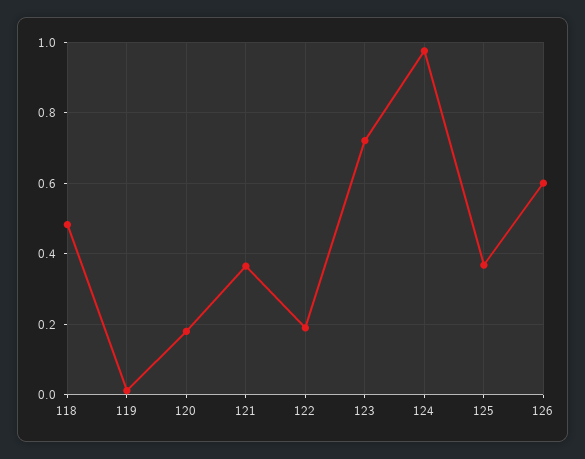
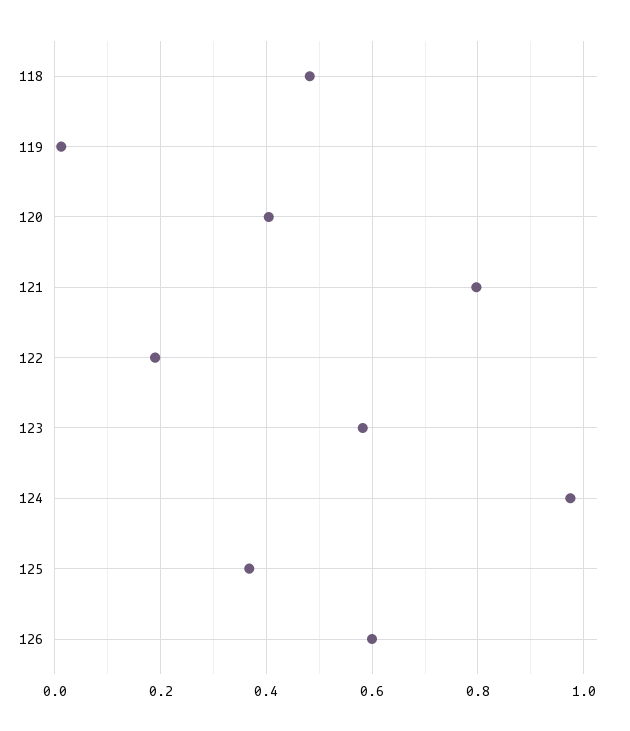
120: 0.18 -> 0.4
121: 0.36 -> 0.8
123: 0.72 -> 0.58

